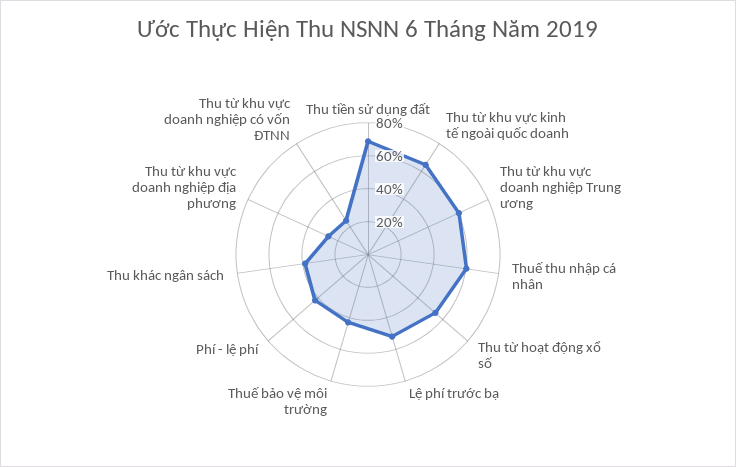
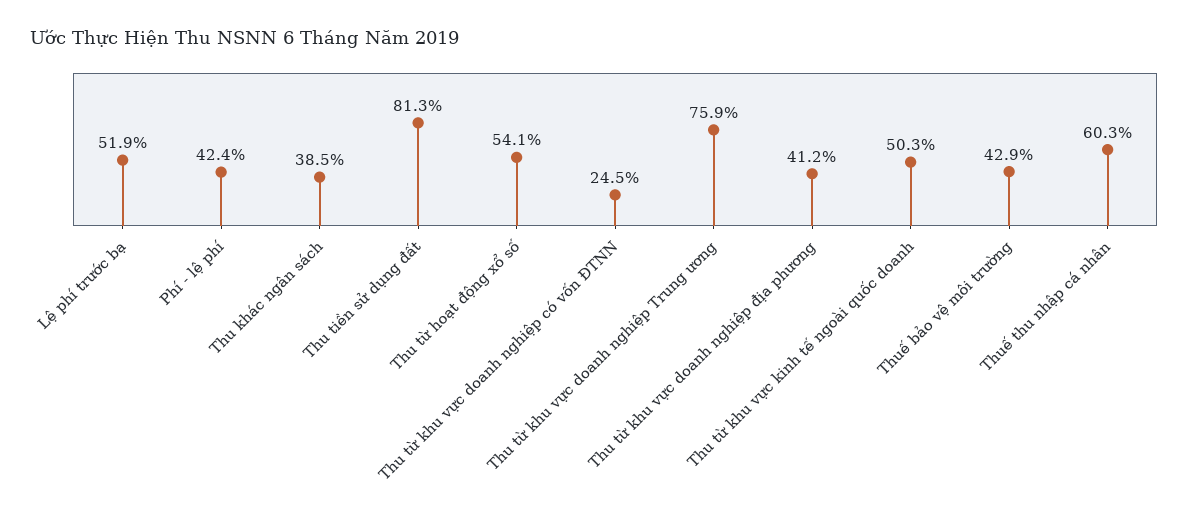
Thu tiền sử dụng đất: 70 -> 81.3
Thu từ khu vực kinh tế ngoài quốc doanh: 65 -> 50.3
Thu từ khu vực doanh nghiệp Trung ương: 60 -> 75.9
Thu từ khu vực doanh nghiệp địa phương: 25 -> 41.2

